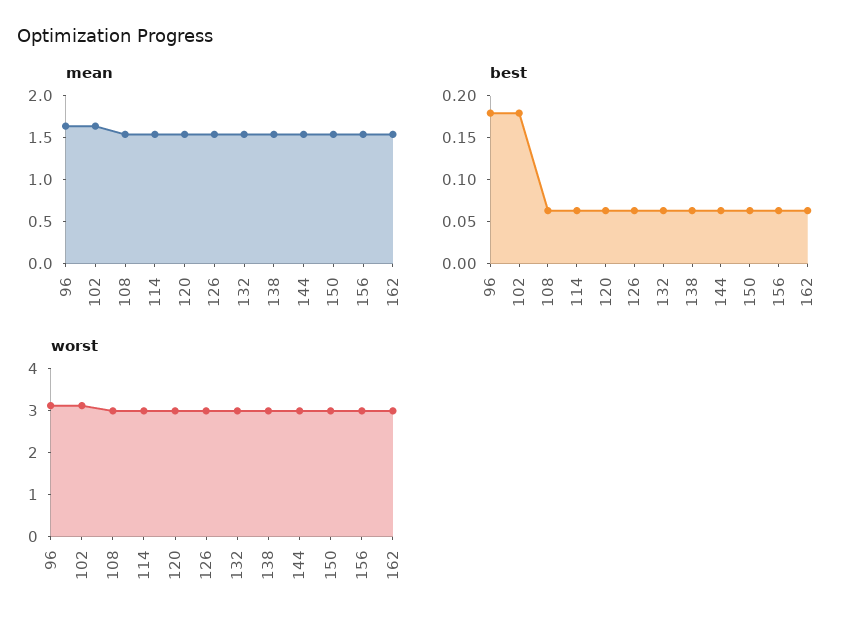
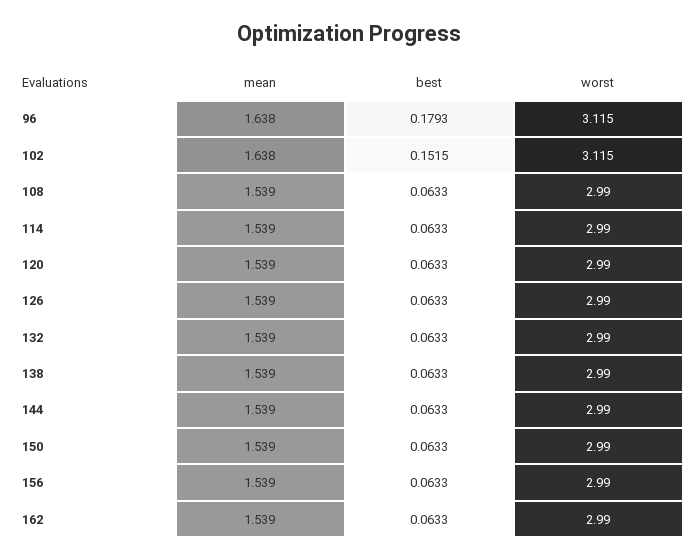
best, 102: 0.18 -> 0.1515

